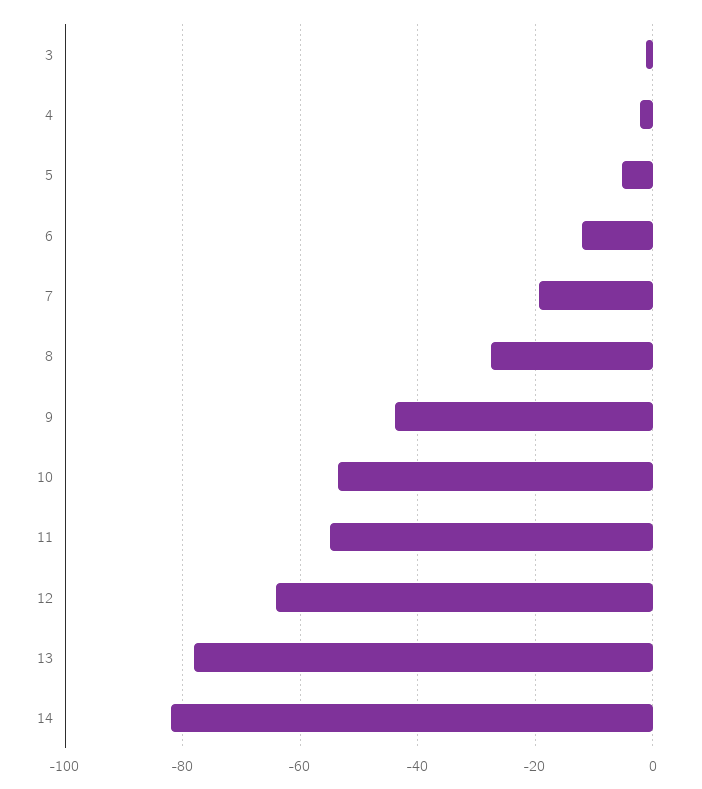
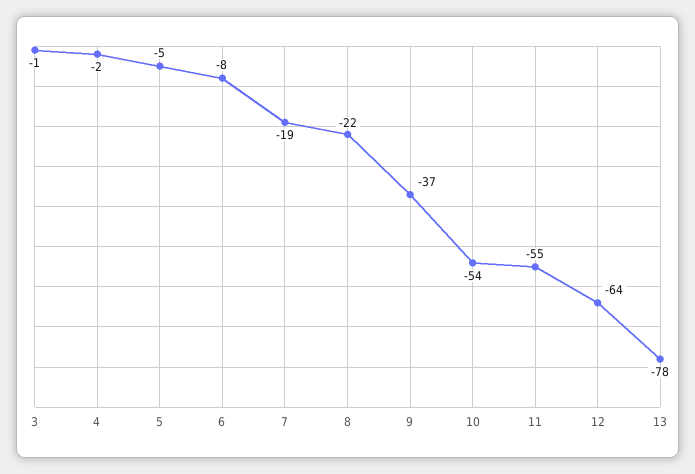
6: -12 -> -8
8: -28 -> -22
9: -44 -> -37
14: -82 -> none

